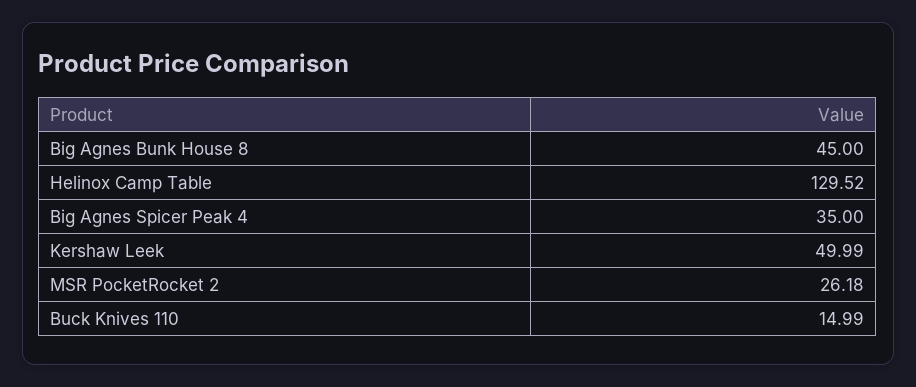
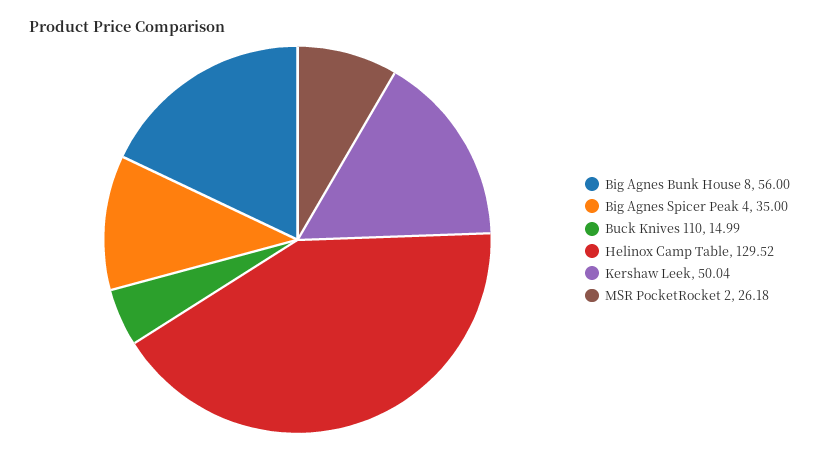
Big Agnes Bunk House 8: 45 -> 56
Kershaw Leek: 49.99 -> 50.04

